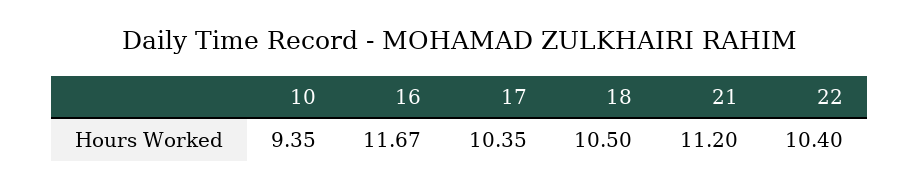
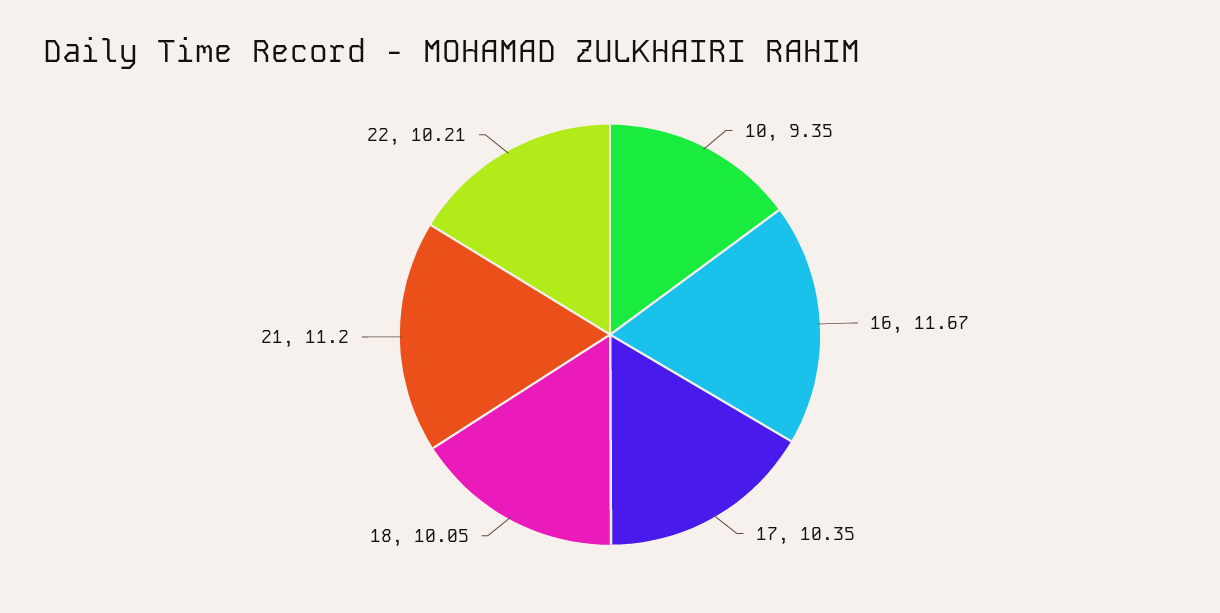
18: 10.5 -> 10.05
22: 10.4 -> 10.21

